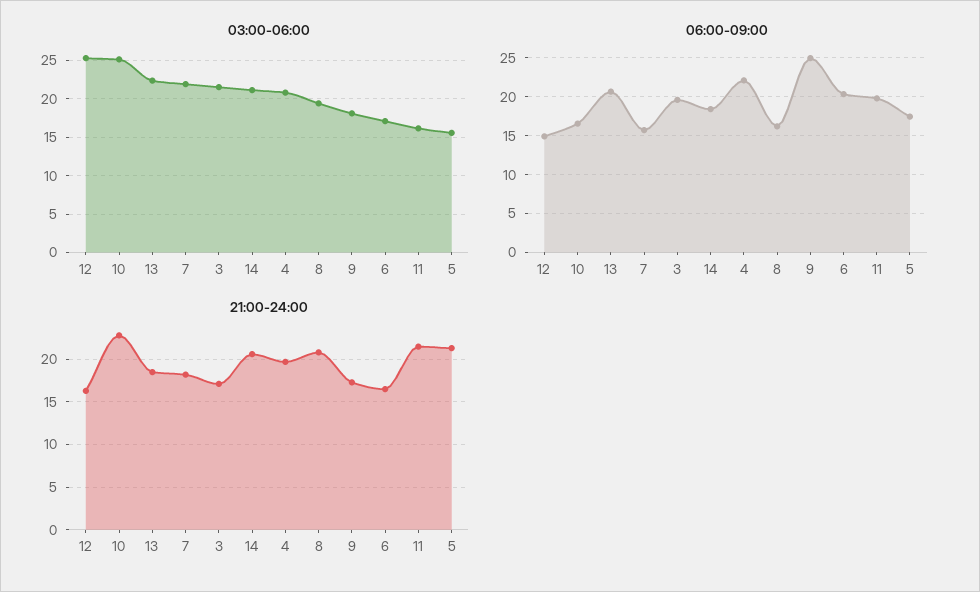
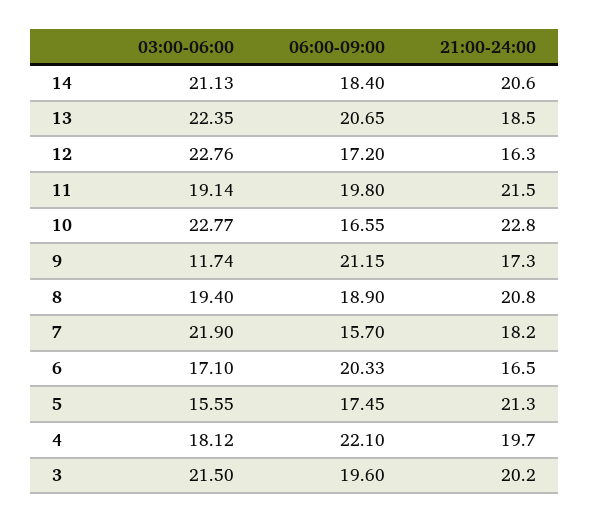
03:00-06:00, 12: 25 -> 22.76
03:00-06:00, 10: 25 -> 22.77
03:00-06:00, 4: 21 -> 18.12
03:00-06:00, 9: 18 -> 11.74
03:00-06:00, 11: 16 -> 19.14
06:00-09:00, 12: 15 -> 17.2
06:00-09:00, 8: 16 -> 18.9
06:00-09:00, 9: 25 -> 21.15
21:00-24:00, 3: 17 -> 20.2

